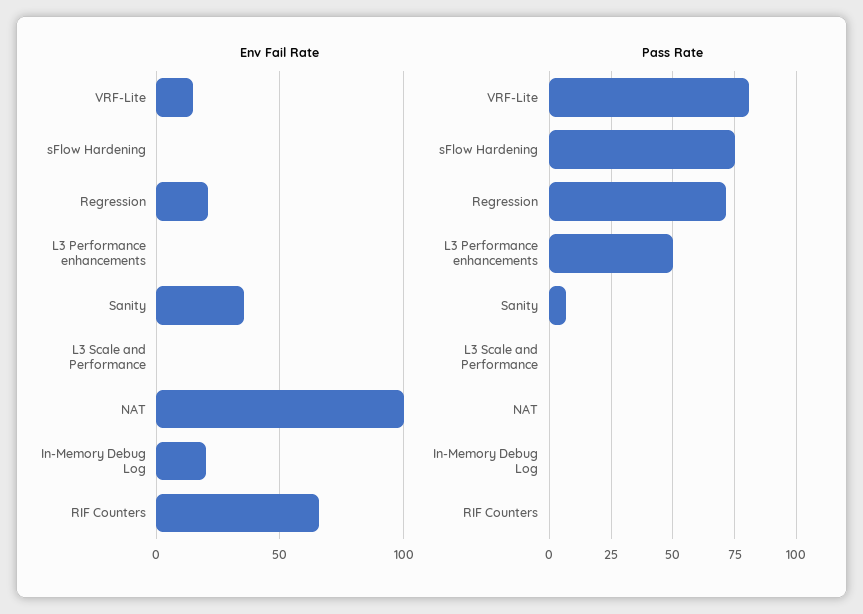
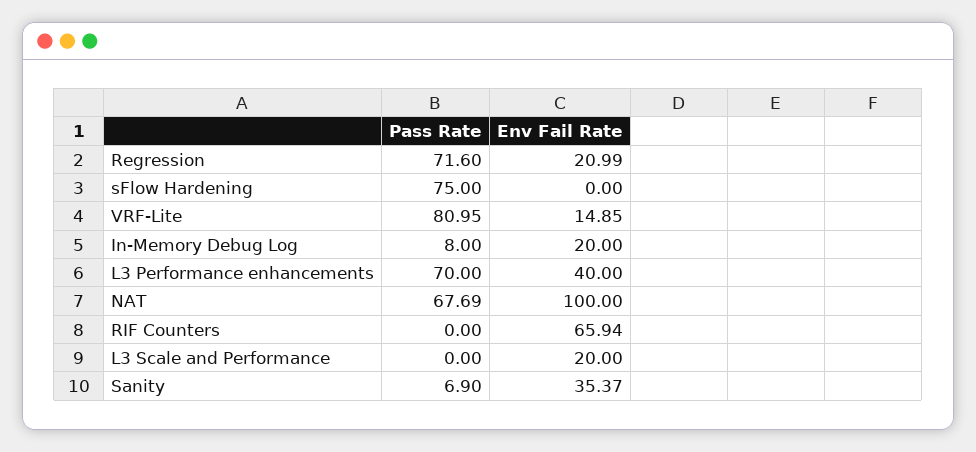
Env Fail Rate, L3 Performance enhancements: 0 -> 40
Env Fail Rate, L3 Scale and Performance: 0 -> 20
Pass Rate, L3 Performance enhancements: 50 -> 70
Pass Rate, NAT: 0 -> 67.69
Pass Rate, In-Memory Debug Log: 0 -> 8

